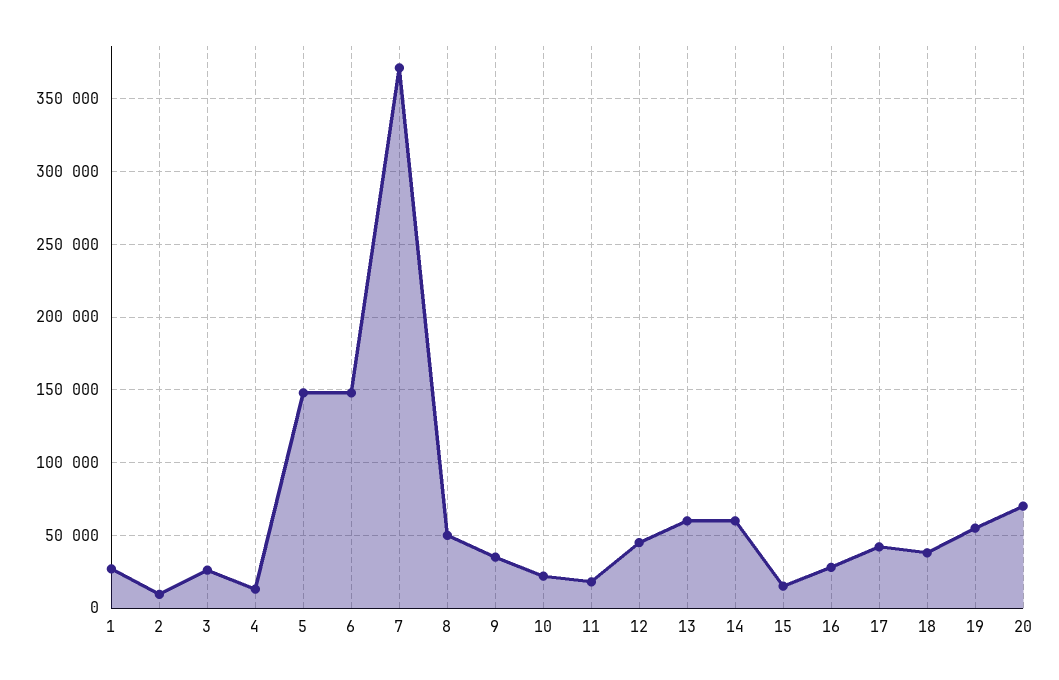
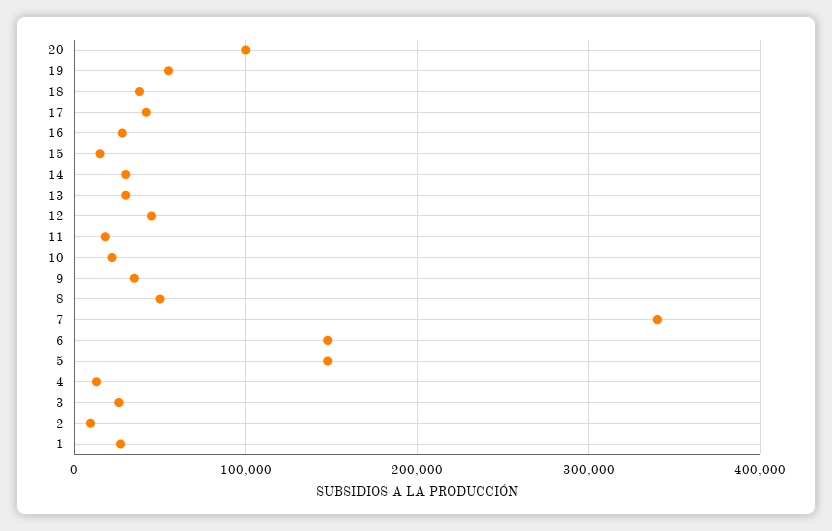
7: 370000 -> 340000
13: 60000 -> 30000
14: 60000 -> 30000
20: 70000 -> 100000

